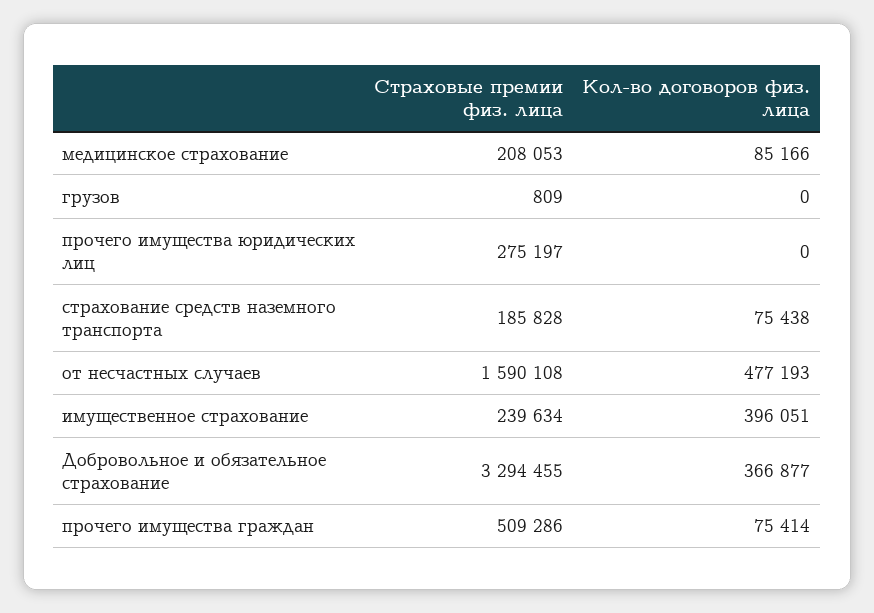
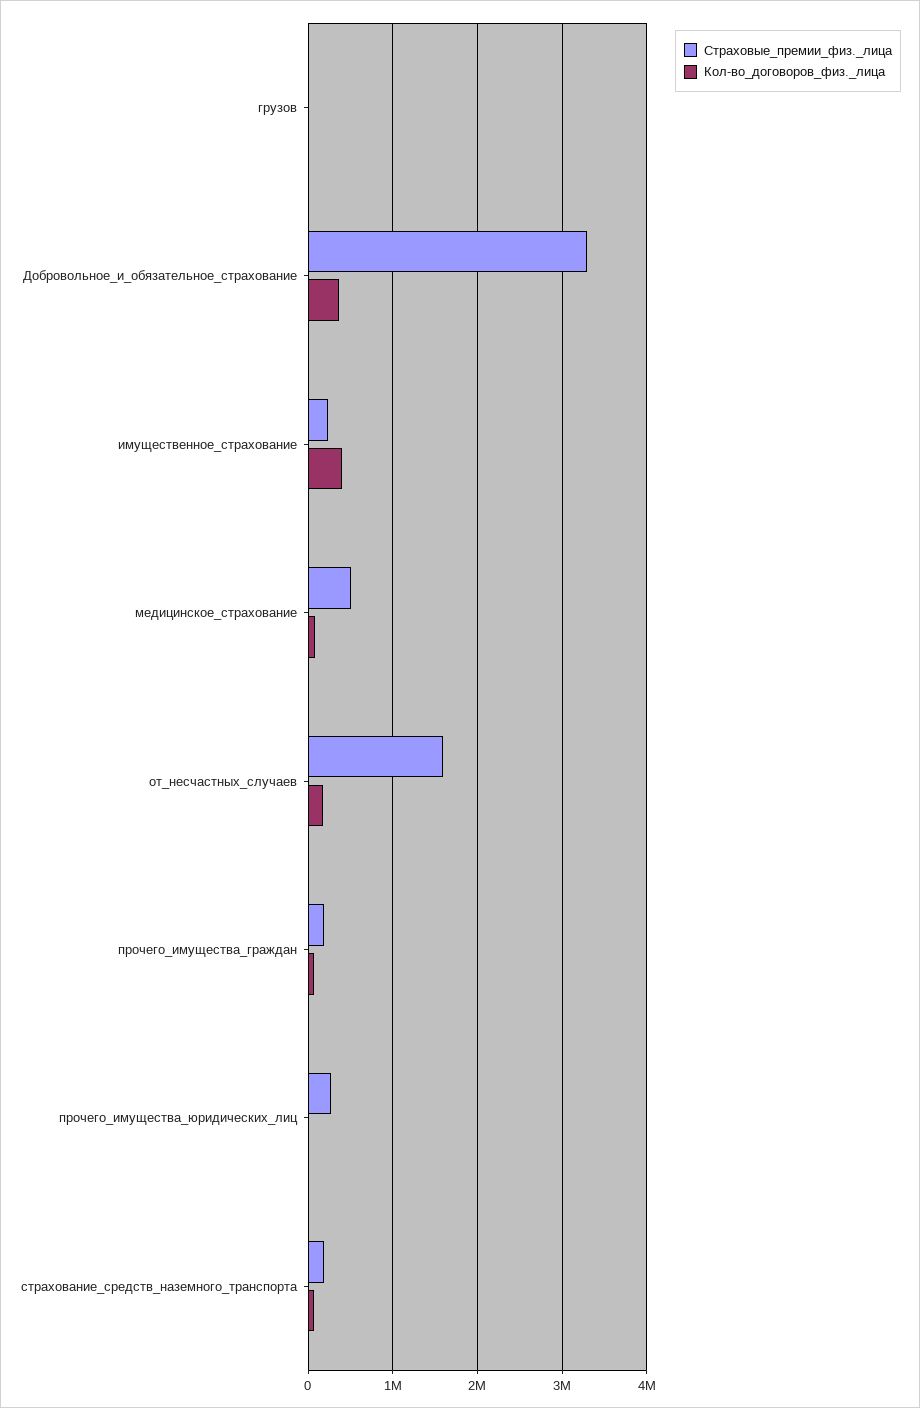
Страховые премии физ. лица, медицинское страхование: 208053 -> 500000
Кол-во договоров физ. лица, от несчастных случаев: 477193 -> 200000
Страховые премии физ. лица, прочего имущества граждан: 509286 -> 200000

